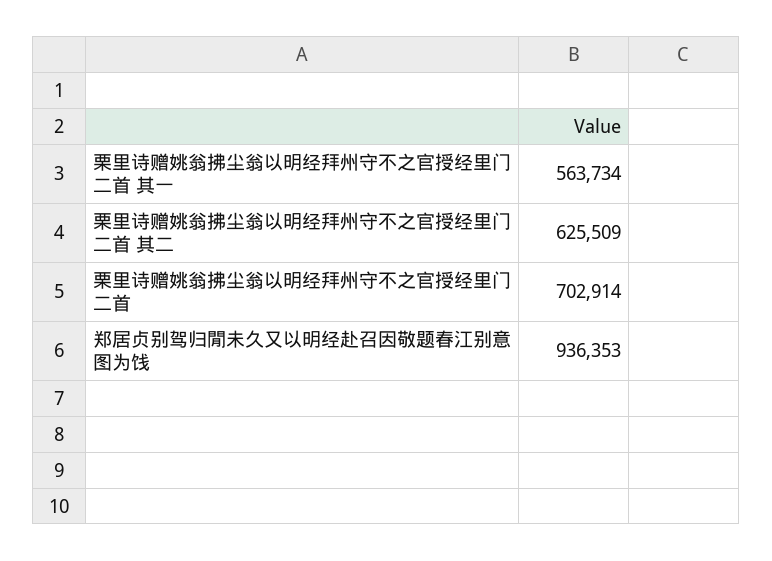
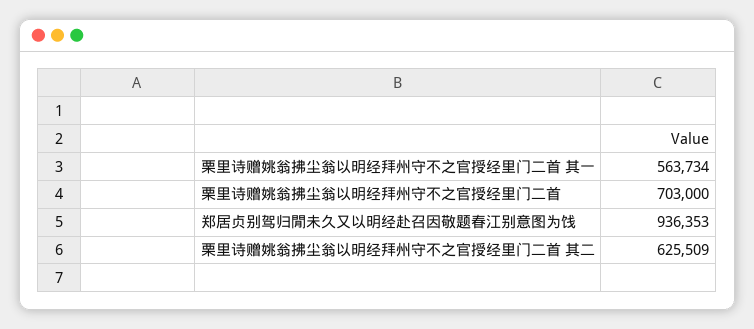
栗里诗赠姚翁拂尘翁以明经拜州守不之官授经里门二首: 702914 -> 703000

